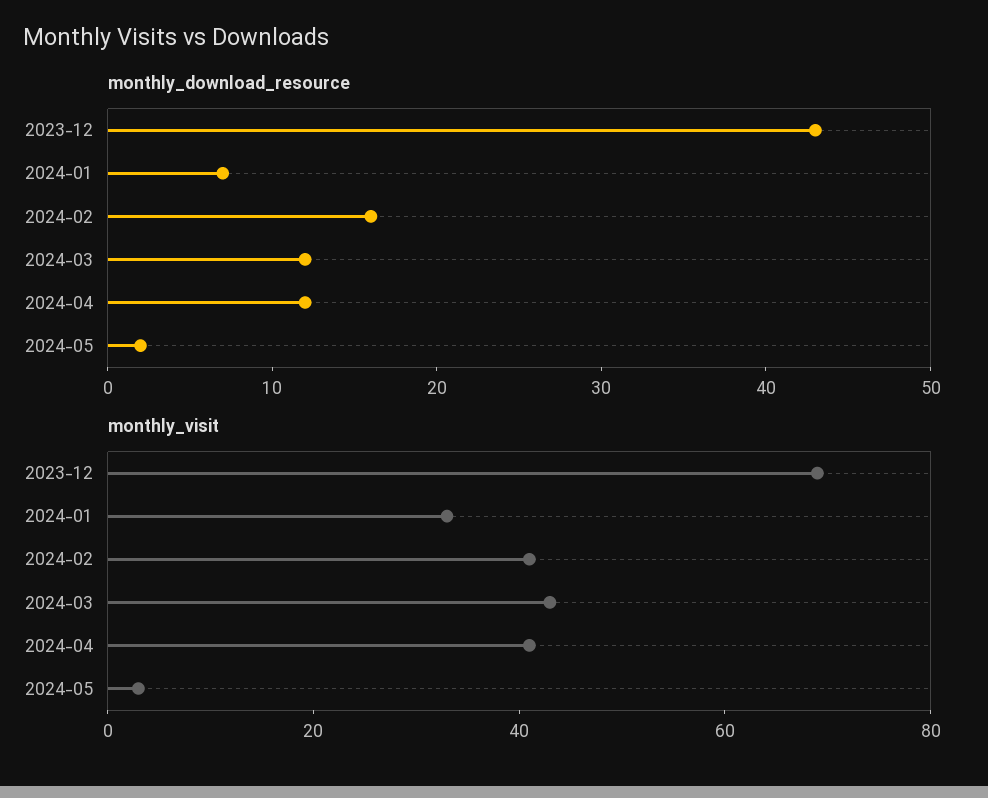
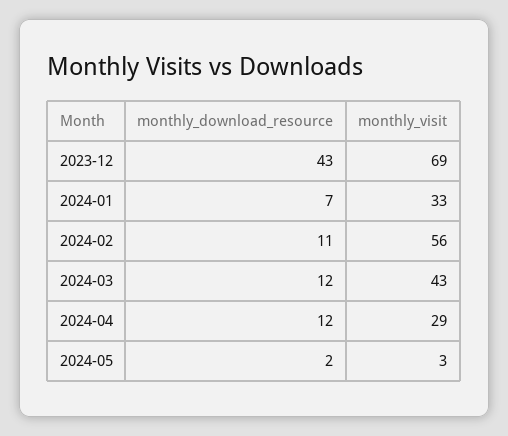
monthly_download_resource, 2024-02: 16 -> 11
monthly_visit, 2024-02: 40 -> 56
monthly_visit, 2024-04: 40 -> 29

